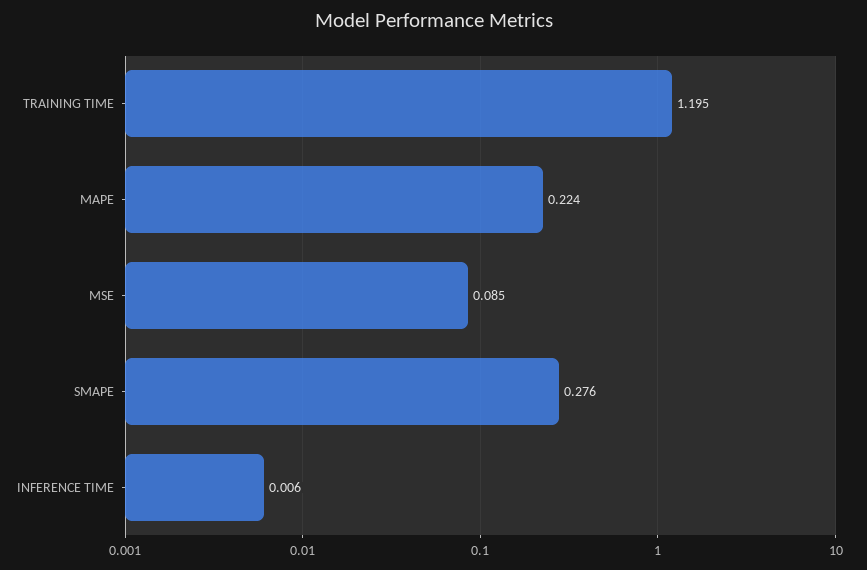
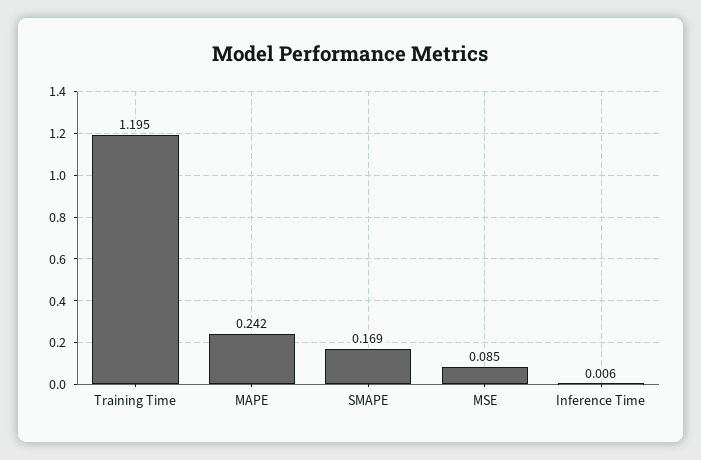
MAPE: 0.224 -> 0.242
SMAPE: 0.276 -> 0.169

